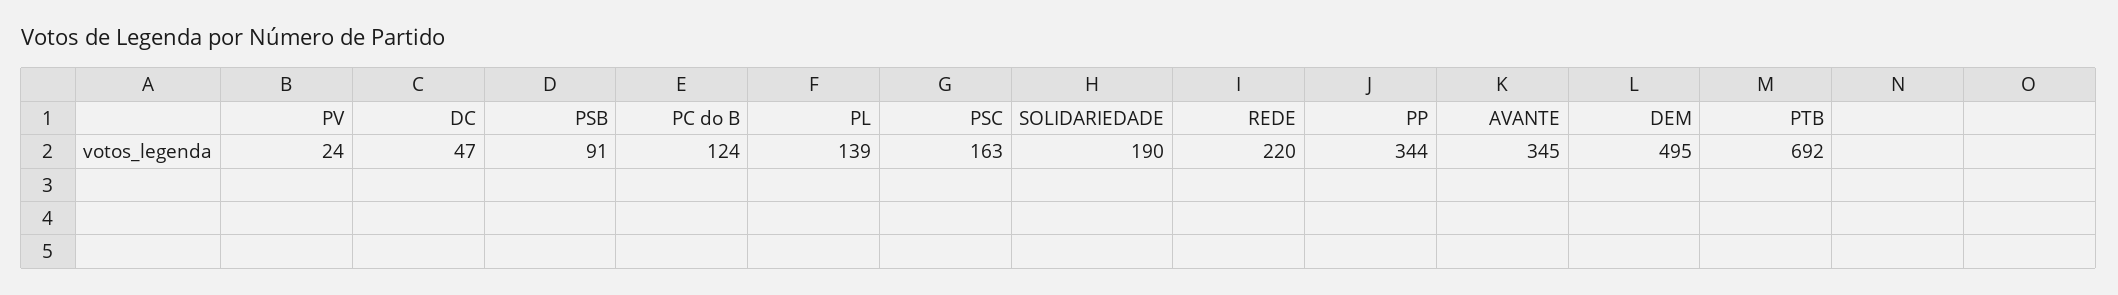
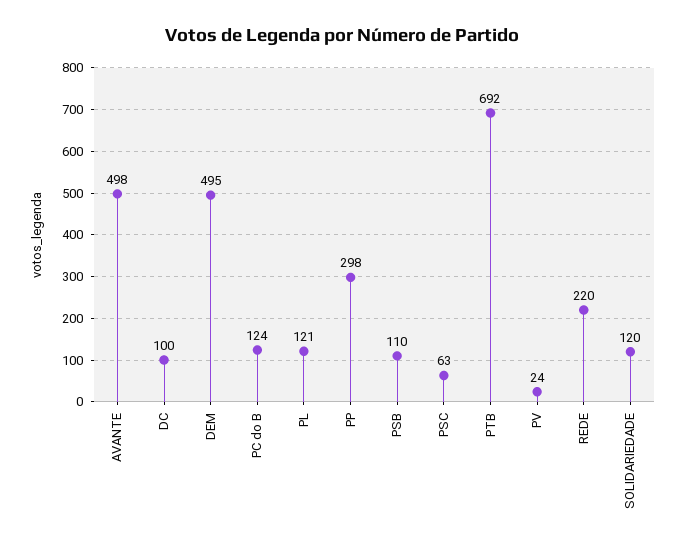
DC: 47 -> 100
PSB: 91 -> 110
PL: 139 -> 121
PSC: 163 -> 63
SOLIDARIEDADE: 190 -> 120
PP: 344 -> 298
AVANTE: 345 -> 498

